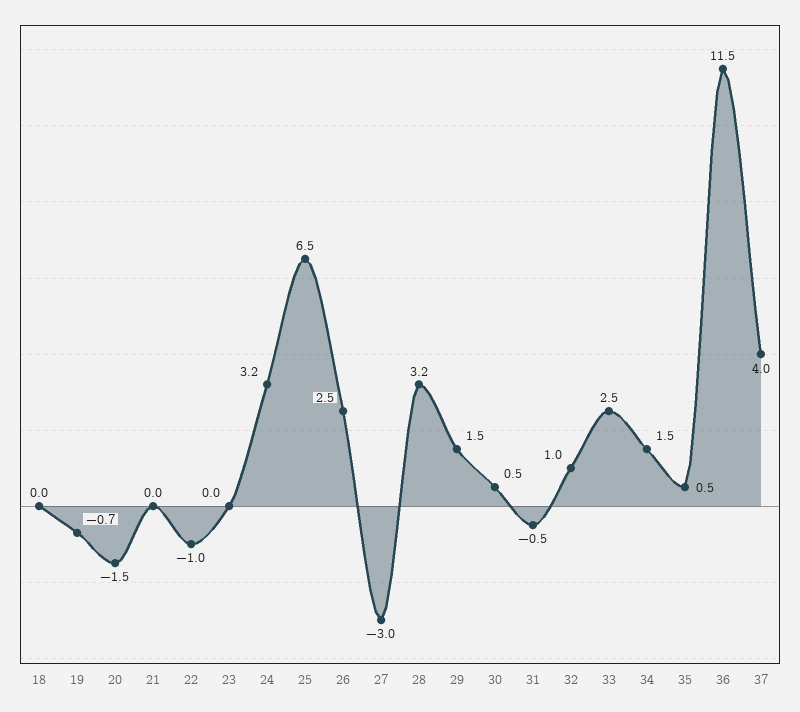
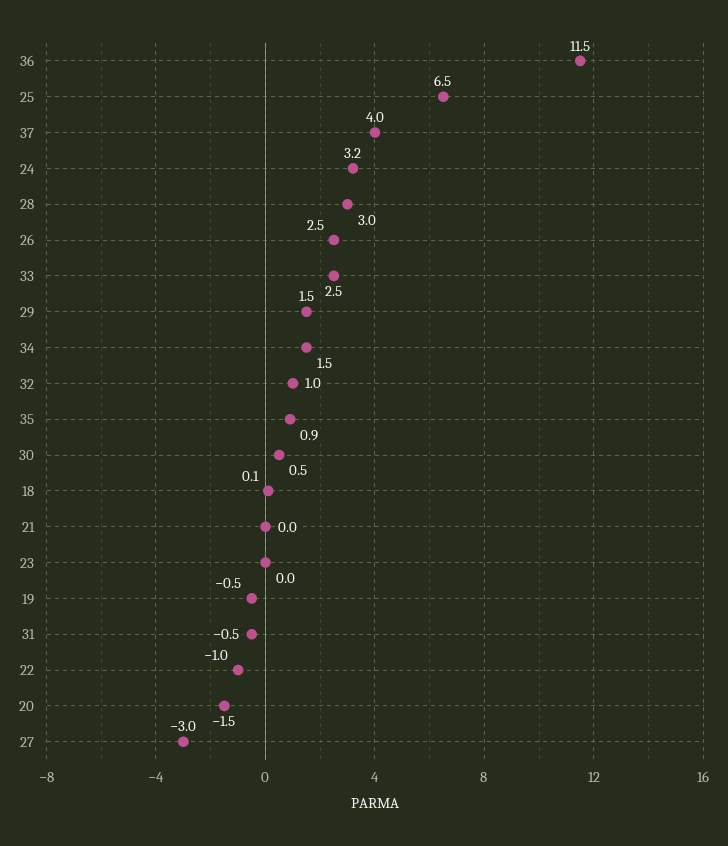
18: 0 -> 0.1
19: -0.7 -> -0.5
28: 3.2 -> 3
35: 0.5 -> 0.9

